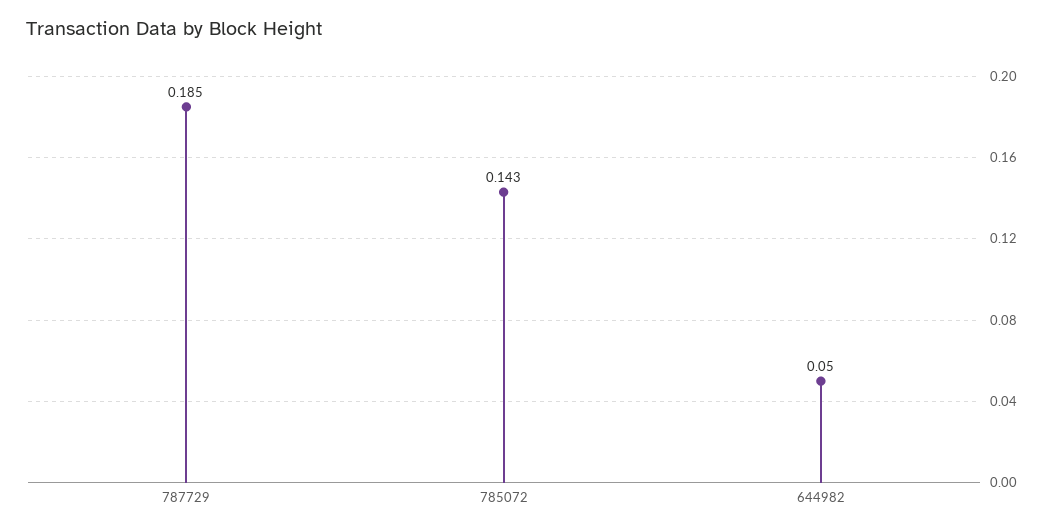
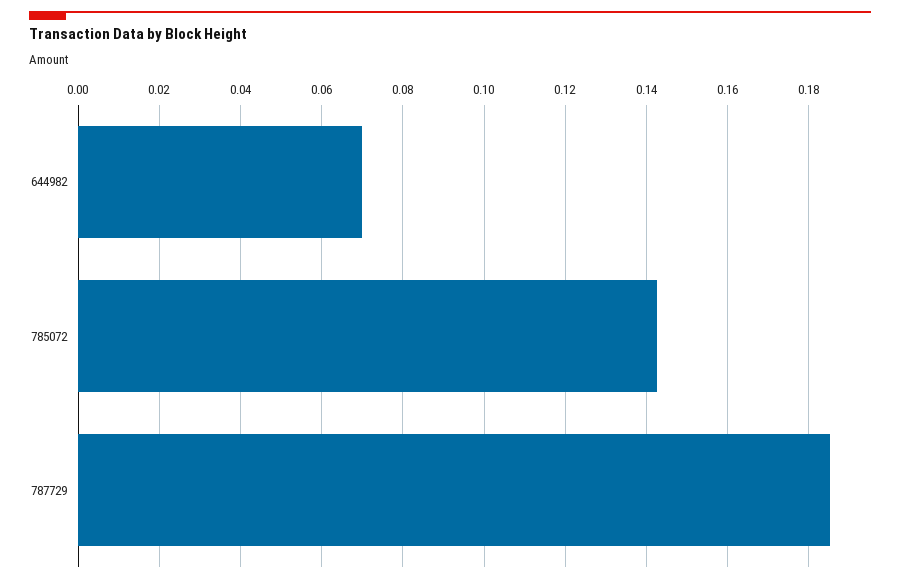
644982: 0.05 -> 0.07

